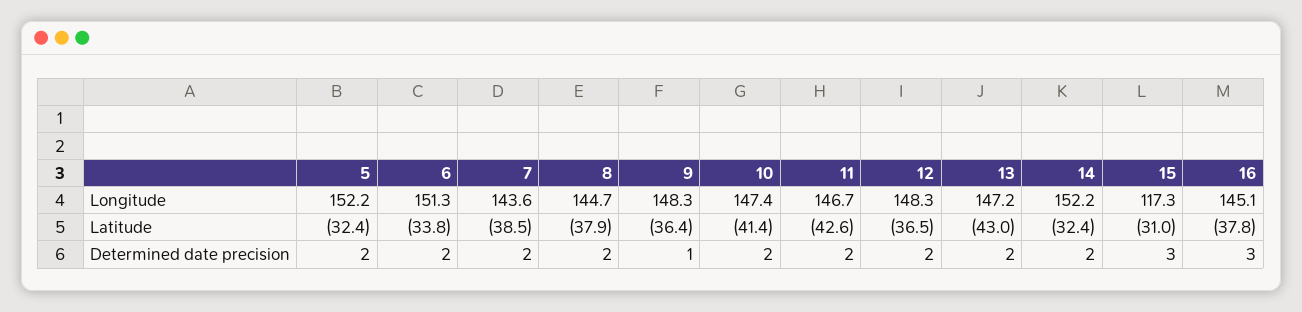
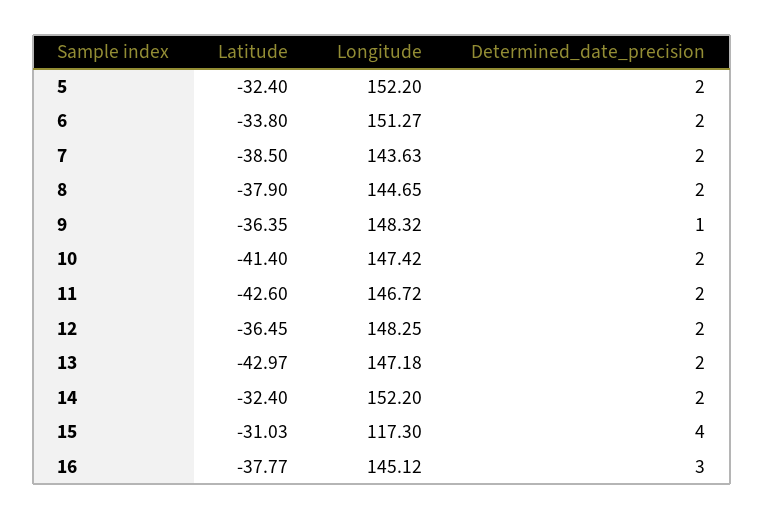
15, Determined date precision: 3 -> 4

